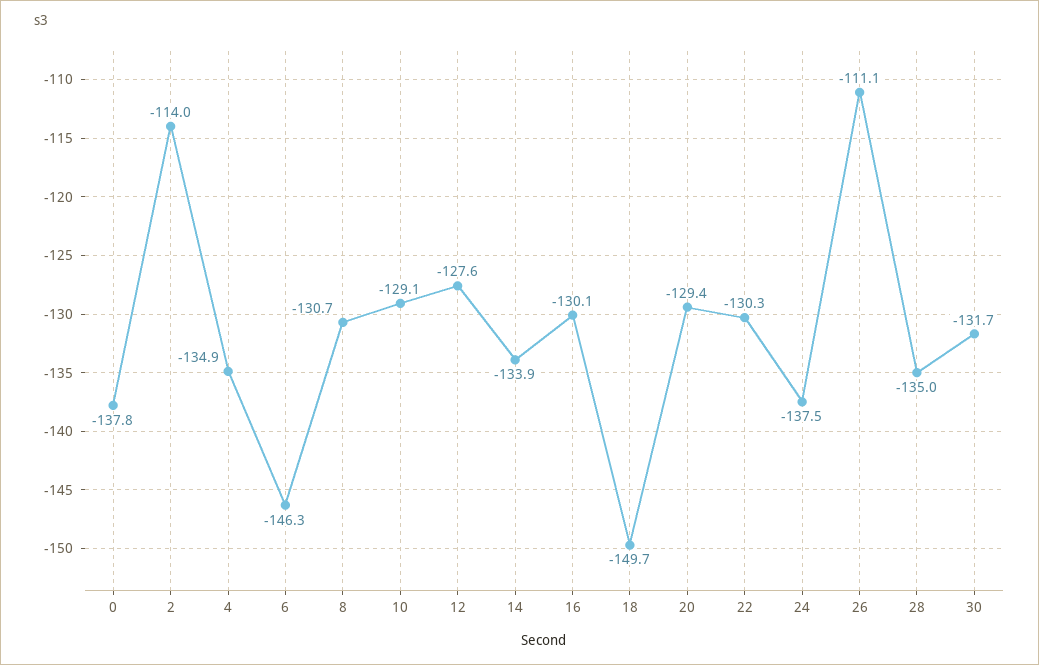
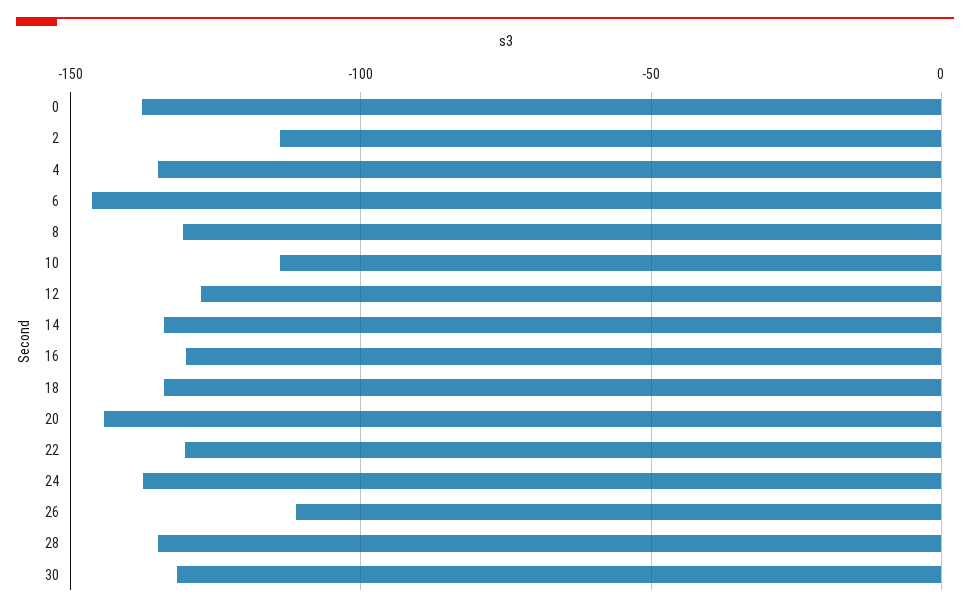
10: -129.1 -> -115
18: -149.7 -> -135
20: -129.4 -> -145

